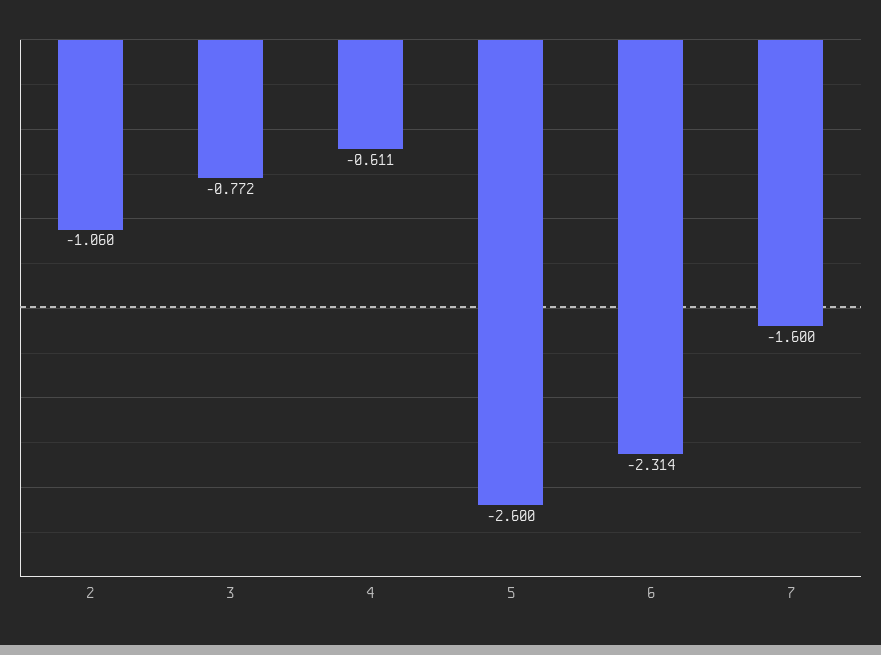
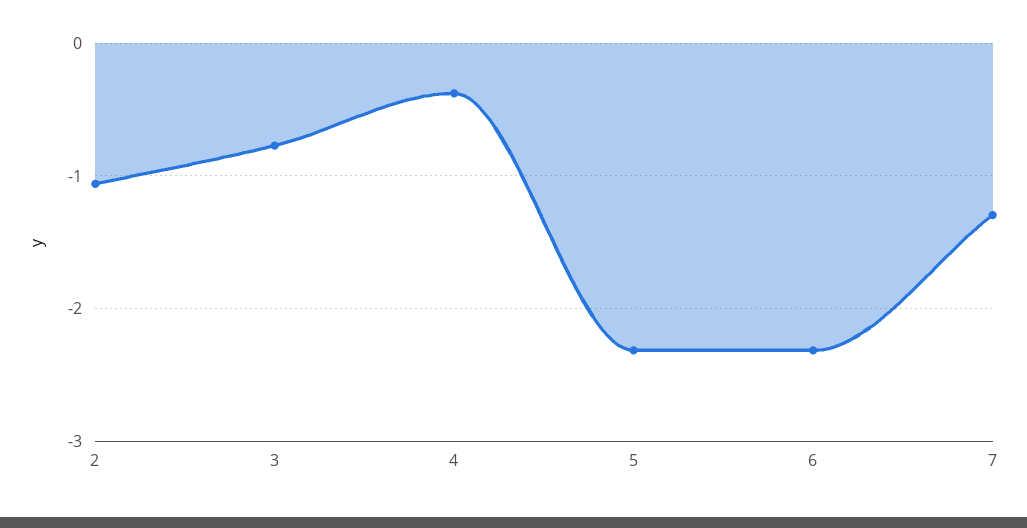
4: -0.611 -> -0.4
5: -2.6 -> -2.3
7: -1.6 -> -1.3

